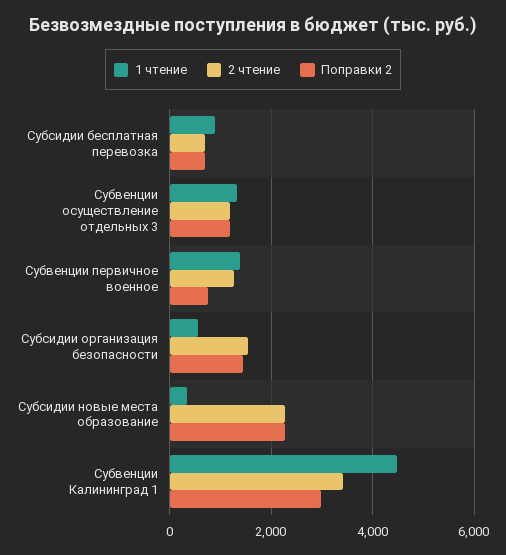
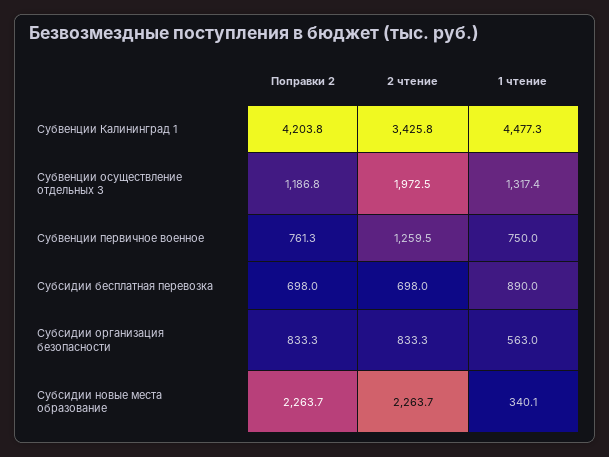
2 чтение, Субвенции осуществление отдельных 3: 1200 -> 1972.5
1 чтение, Субвенции первичное военное: 1400 -> 750
2 чтение, Субсидии организация безопасности: 1600 -> 833.3
Поправки 2, Субсидии организация безопасности: 1400 -> 833.3
Поправки 2, Субвенции Калининград 1: 3000 -> 4203.8

